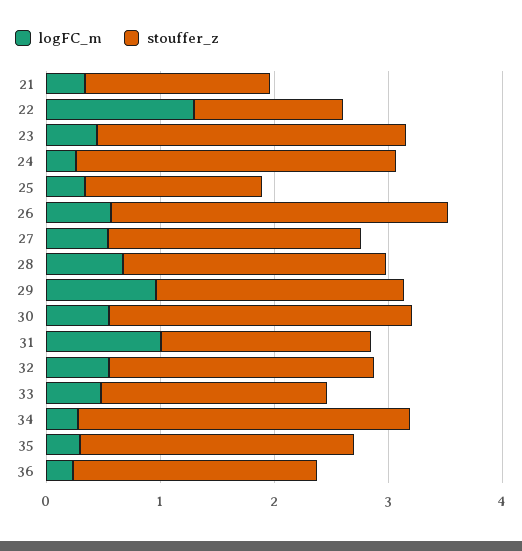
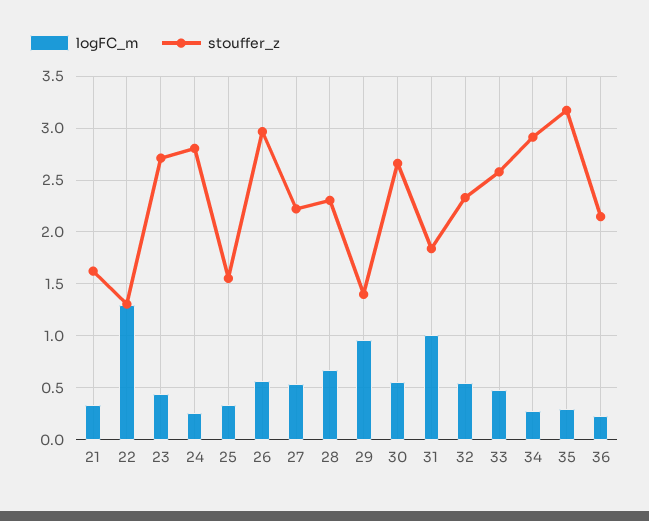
stouffer_z, 29: 2.2 -> 1.4
stouffer_z, 33: 2 -> 2.6
stouffer_z, 35: 2.4 -> 3.2

